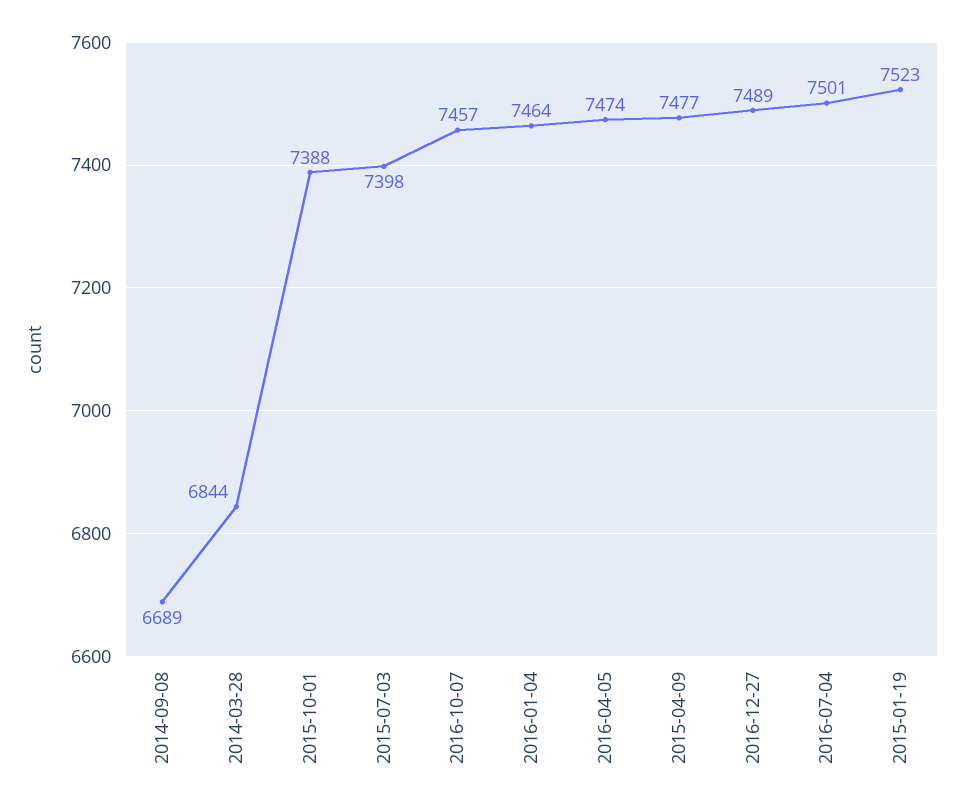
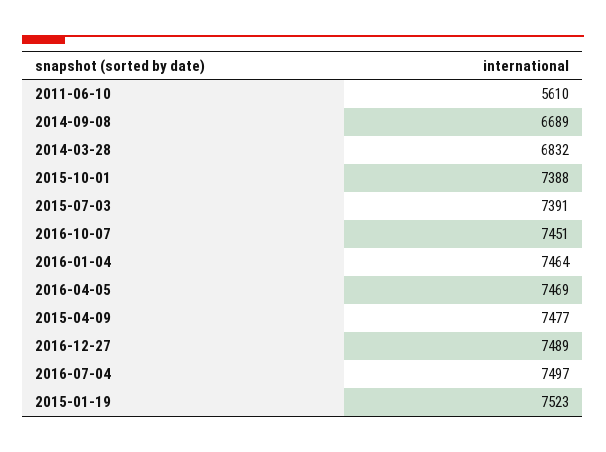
2014-03-28: 6844 -> 6832
2015-07-03: 7398 -> 7391
2016-10-07: 7457 -> 7451
2016-04-05: 7474 -> 7469
2016-07-04: 7501 -> 7497
2011-06-10: none -> 5610

